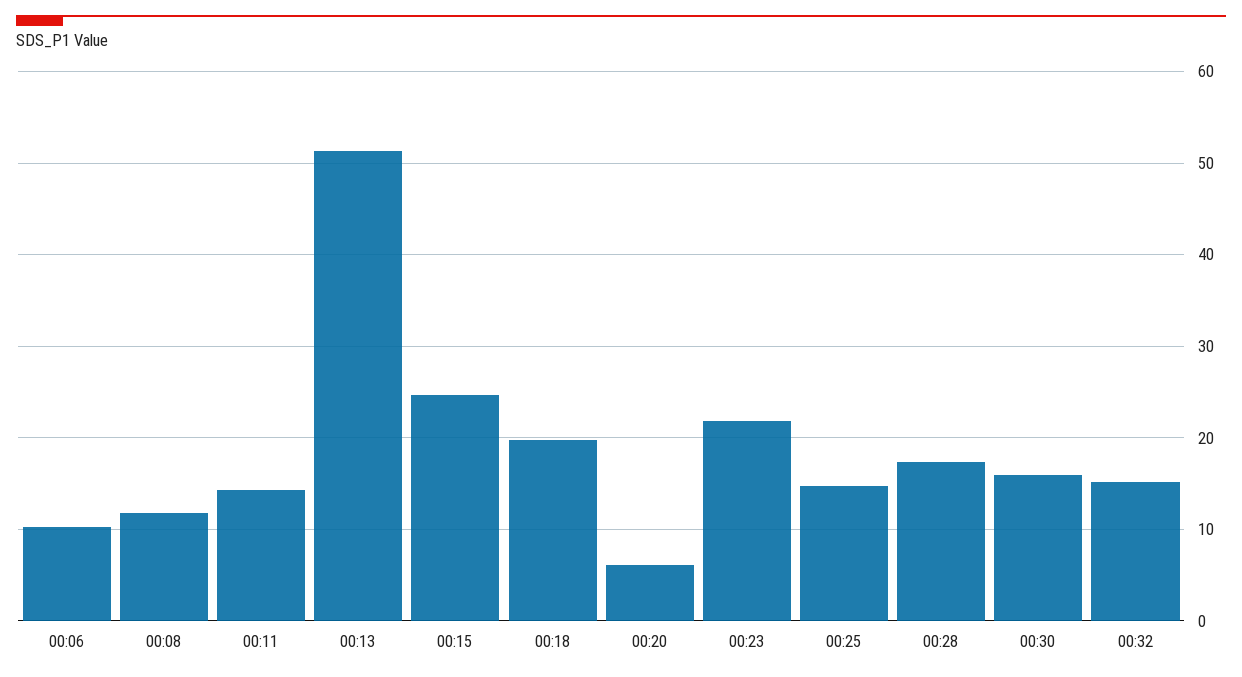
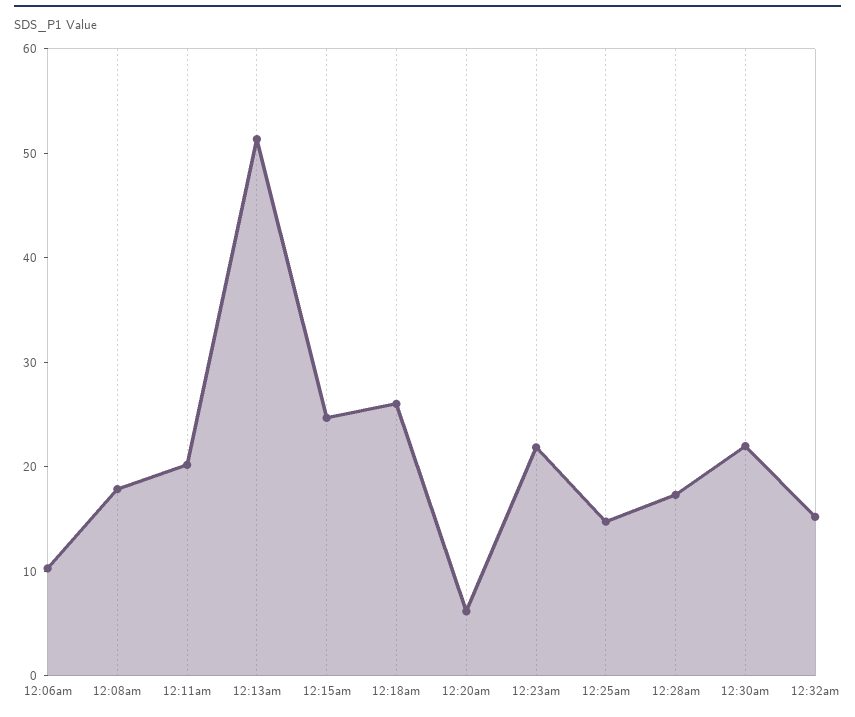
00:08: 12 -> 18
00:11: 14 -> 20
00:18: 20 -> 26
00:30: 16 -> 22

